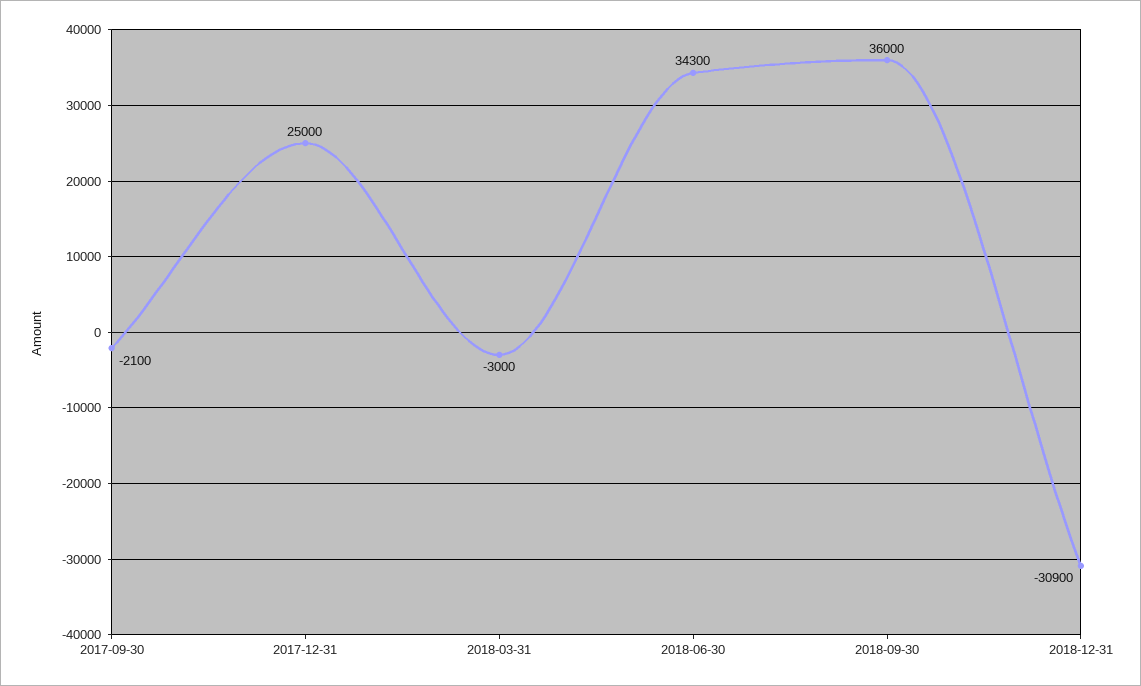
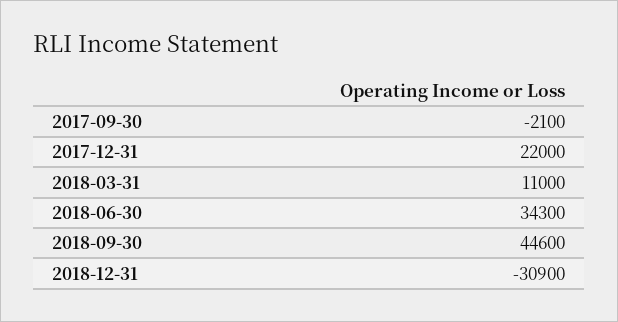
2017-12-31: 25000 -> 22000
2018-03-31: -3000 -> 11000
2018-09-30: 36000 -> 44600

